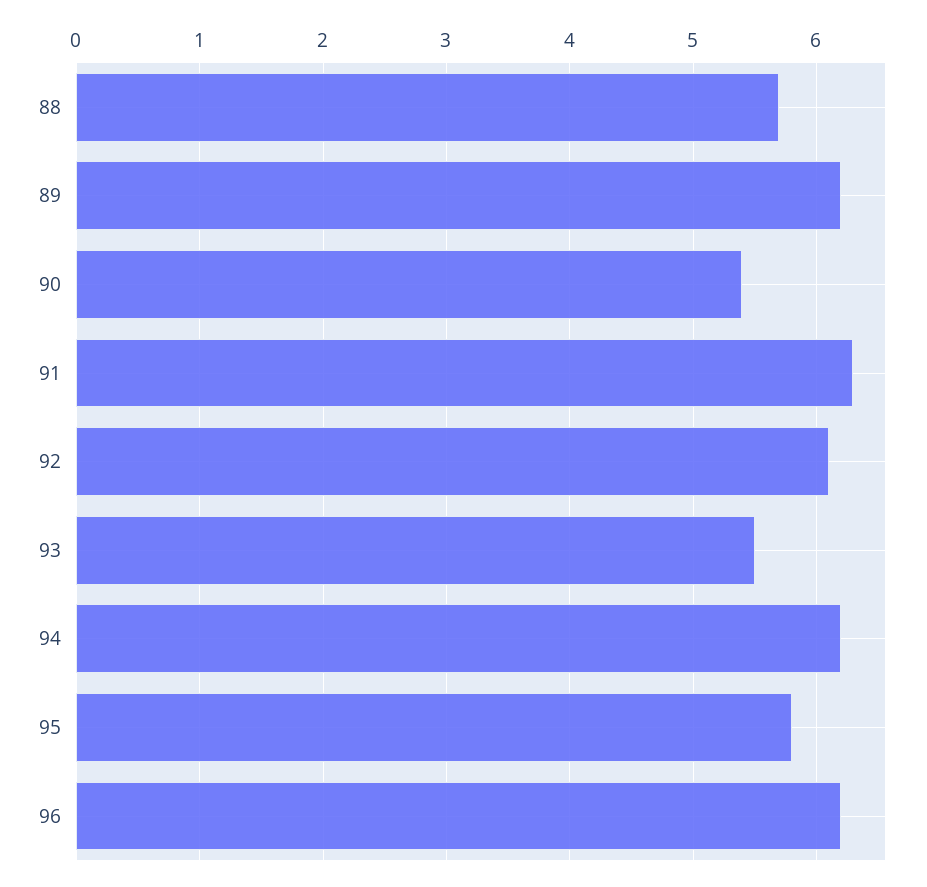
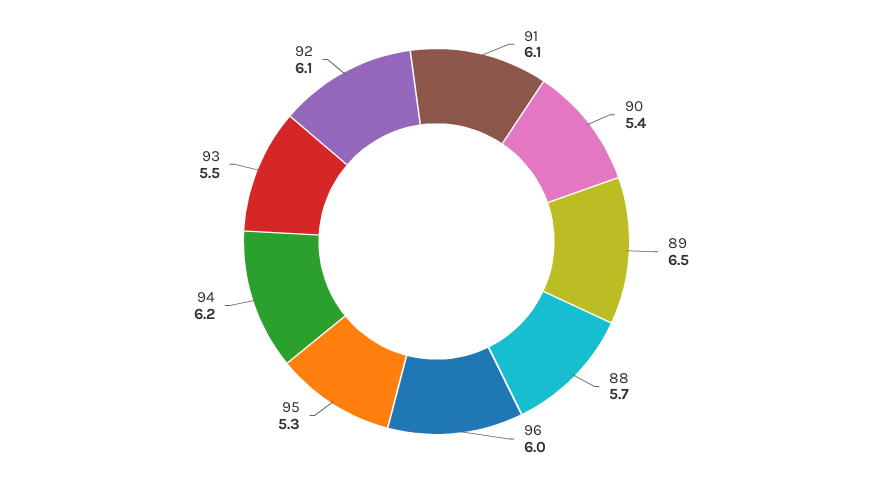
89: 6.2 -> 6.5
91: 6.3 -> 6.1
95: 5.8 -> 5.3
96: 6.2 -> 6

